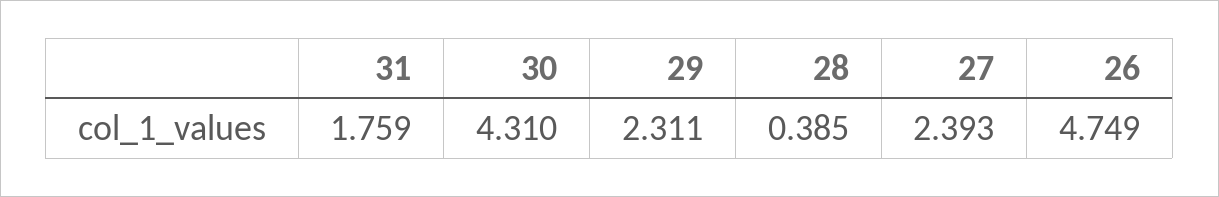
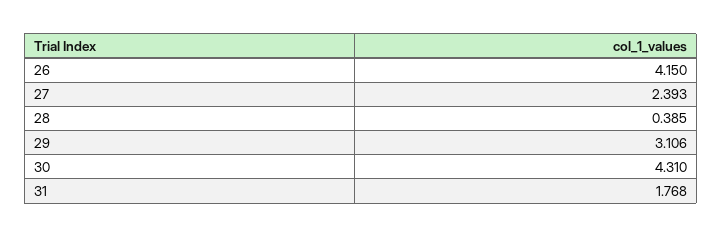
31: 1.759 -> 1.768
29: 2.311 -> 3.106
26: 4.749 -> 4.15

